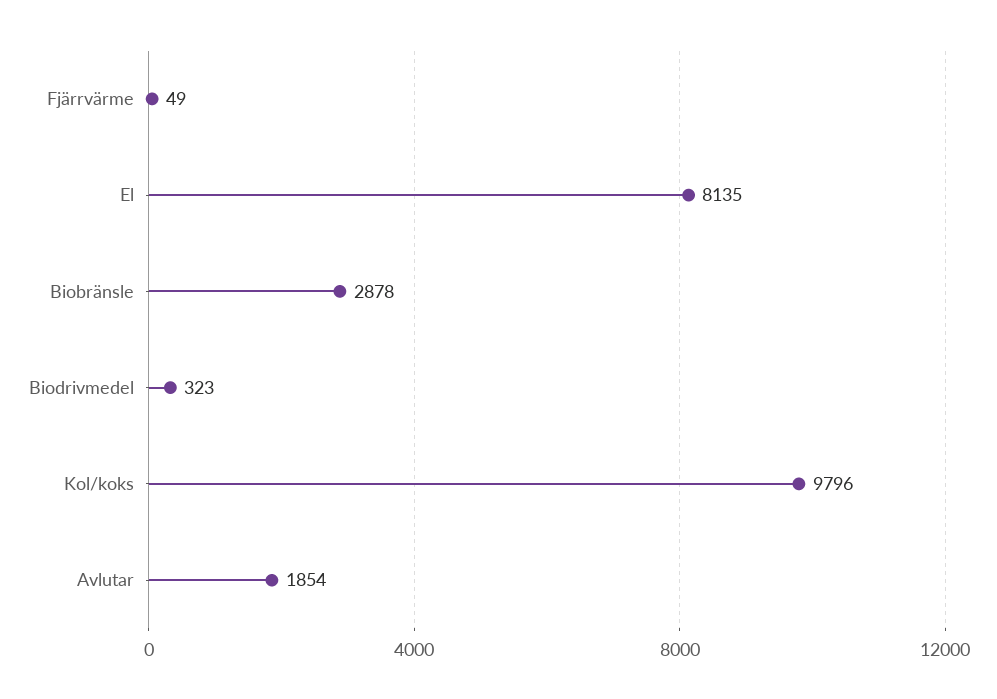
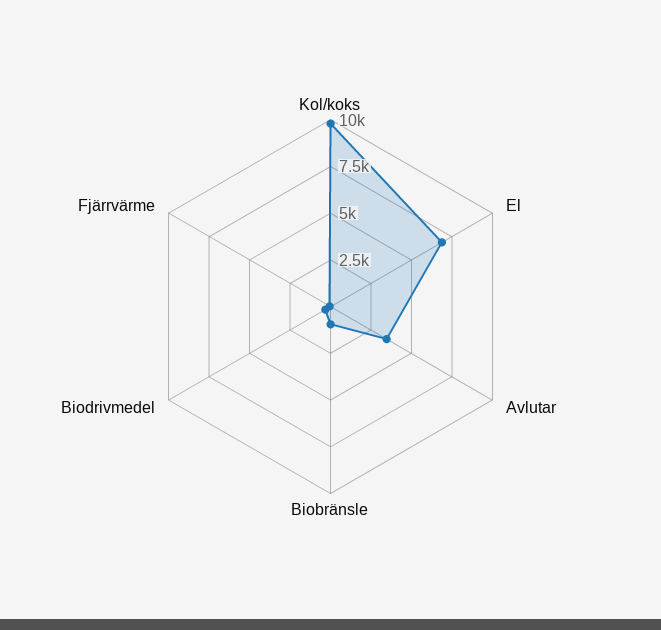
El: 8135 -> 7000
Biobränsle: 2878 -> 1000
Avlutar: 1854 -> 3500

